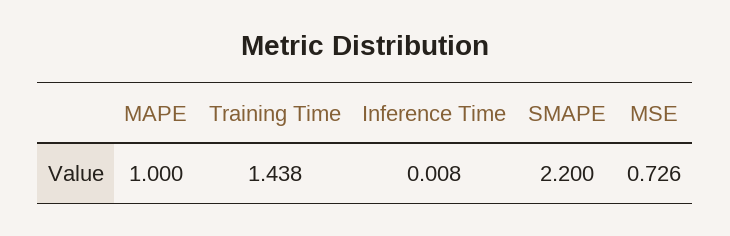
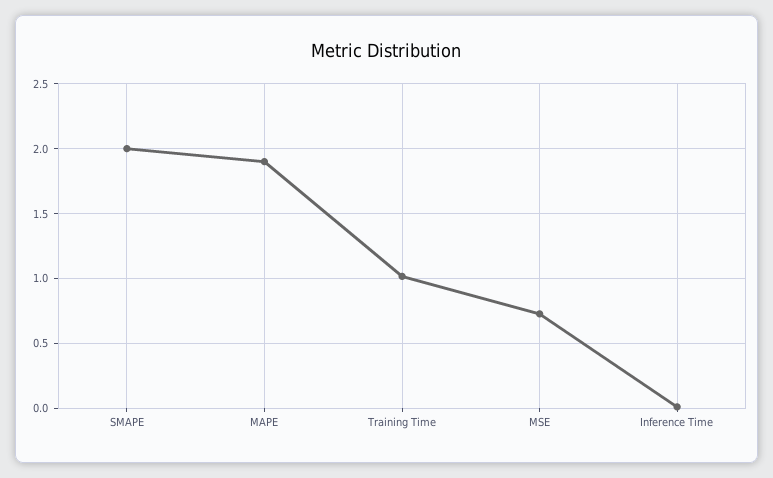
MAPE: 1 -> 1.9
Training Time: 1.438 -> 1
SMAPE: 2.2 -> 2

